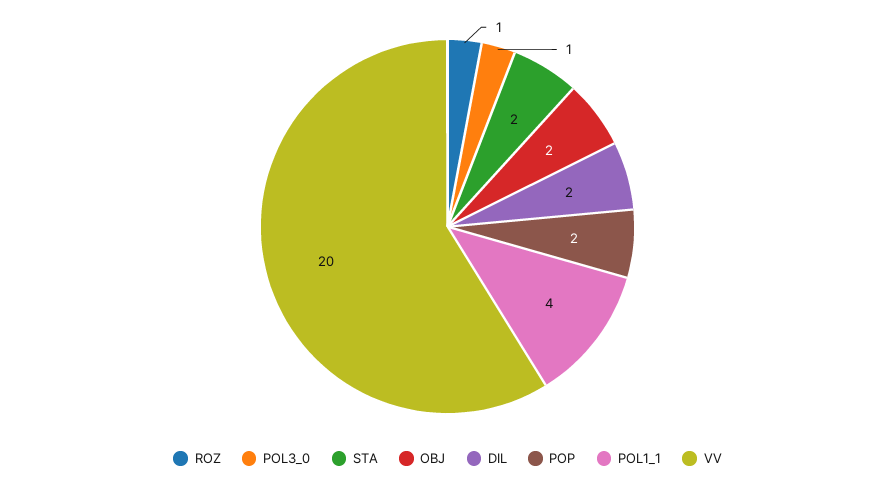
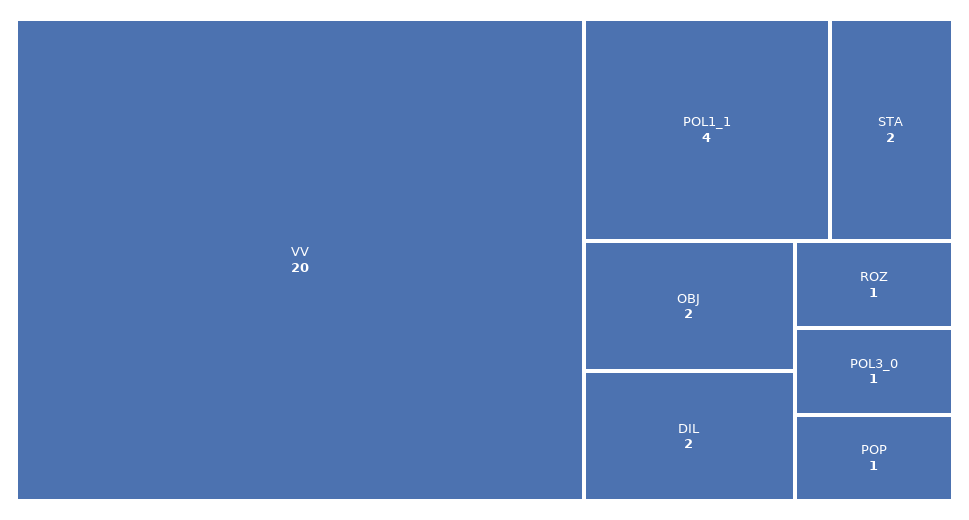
POP: 2 -> 1

